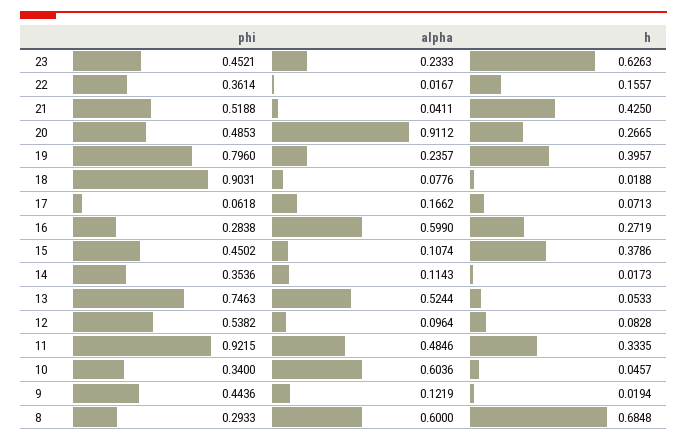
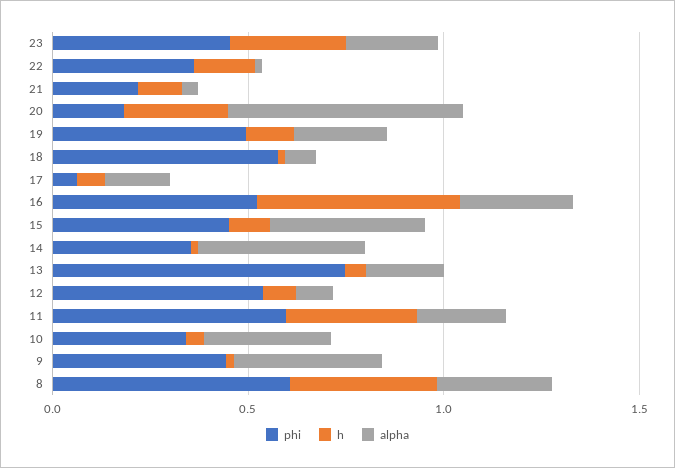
h, 23: 0.6263 -> 0.3
phi, 21: 0.5188 -> 0.2
h, 21: 0.425 -> 0.1
phi, 20: 0.4853 -> 0.2
alpha, 20: 0.9112 -> 0.6
phi, 19: 0.796 -> 0.5
h, 19: 0.3957 -> 0.1
phi, 18: 0.9031 -> 0.6
phi, 16: 0.2838 -> 0.5
alpha, 16: 0.599 -> 0.3
h, 16: 0.2719 -> 0.5
alpha, 15: 0.1074 -> 0.4
h, 15: 0.3786 -> 0.1
alpha, 14: 0.1143 -> 0.4
alpha, 13: 0.5244 -> 0.2
phi, 11: 0.9215 -> 0.6
alpha, 11: 0.4846 -> 0.2
alpha, 10: 0.6036 -> 0.3
alpha, 9: 0.1219 -> 0.4
phi, 8: 0.2933 -> 0.6
alpha, 8: 0.6 -> 0.3
h, 8: 0.6848 -> 0.4

